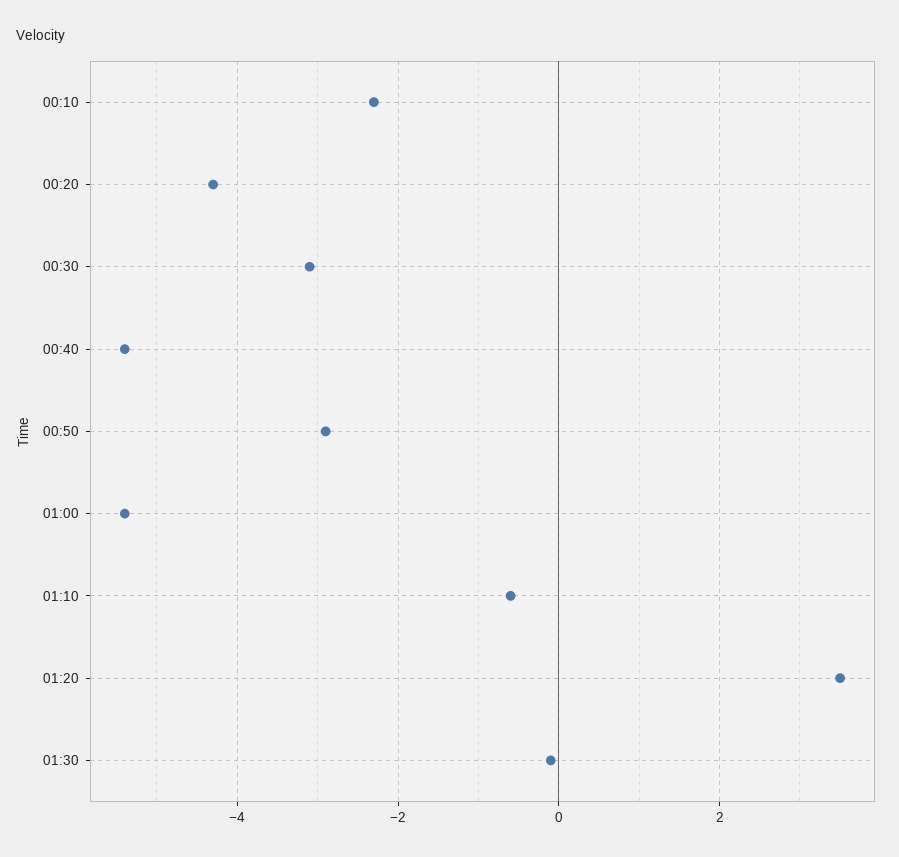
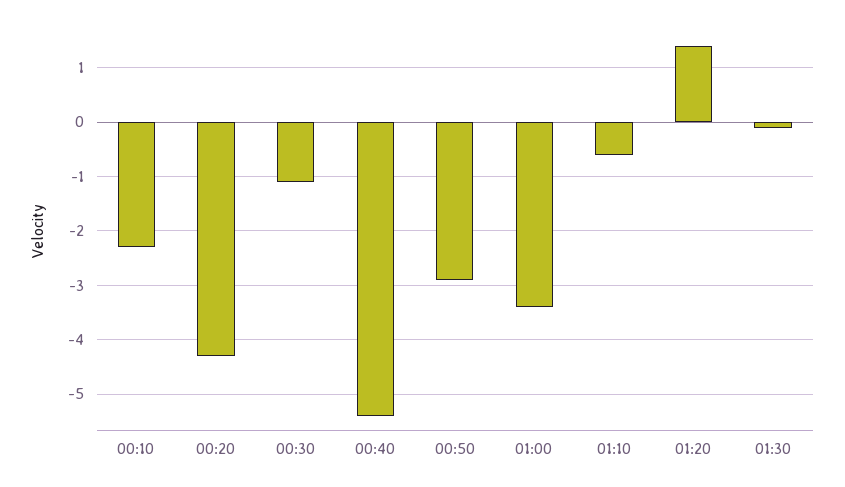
00:30: -3 -> -1
01:00: -5.5 -> -3.5
01:20: 3.5 -> 1.5

